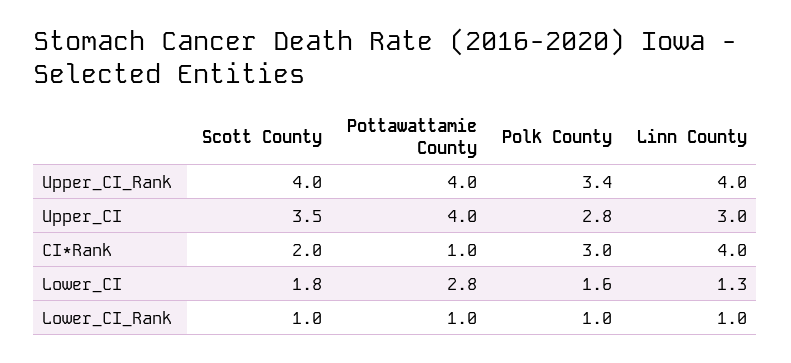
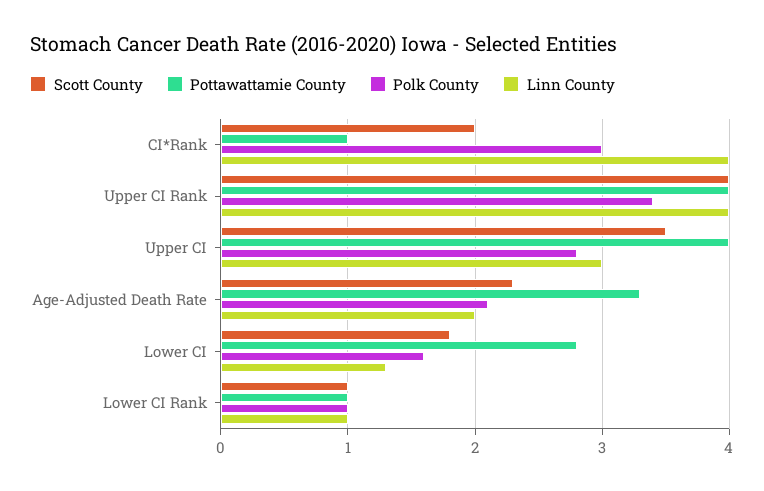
Scott County, Age-Adjusted Death Rate: none -> 2.3
Pottawattamie County, Age-Adjusted Death Rate: none -> 3.3
Polk County, Age-Adjusted Death Rate: none -> 2.1
Linn County, Age-Adjusted Death Rate: none -> 2

